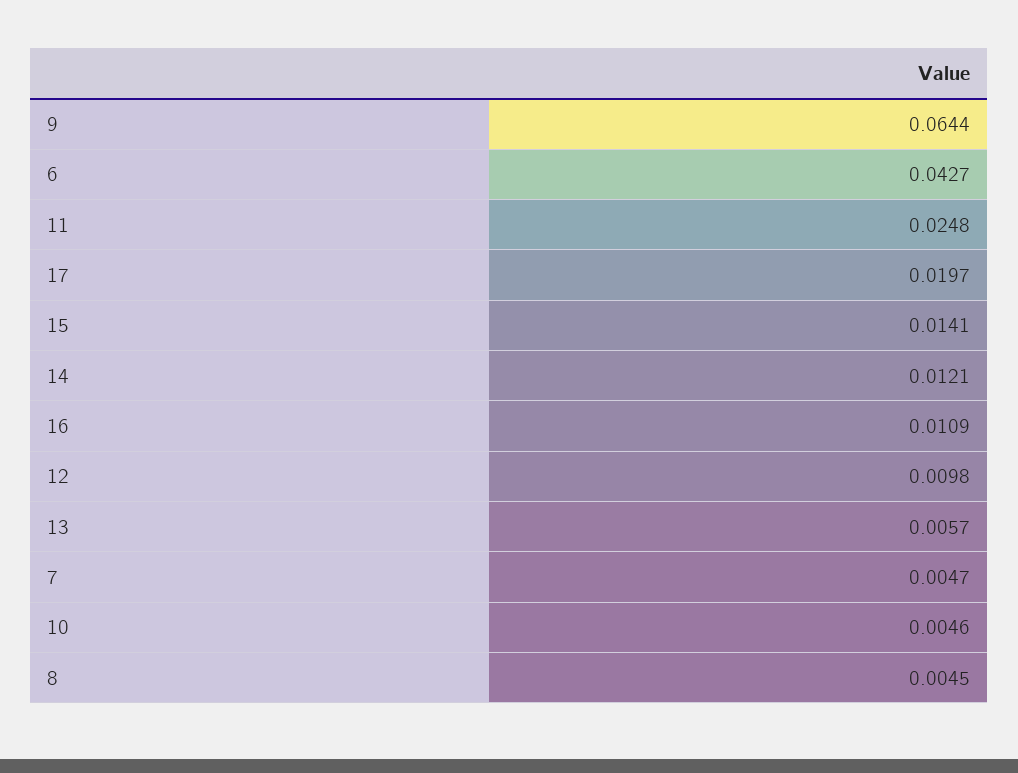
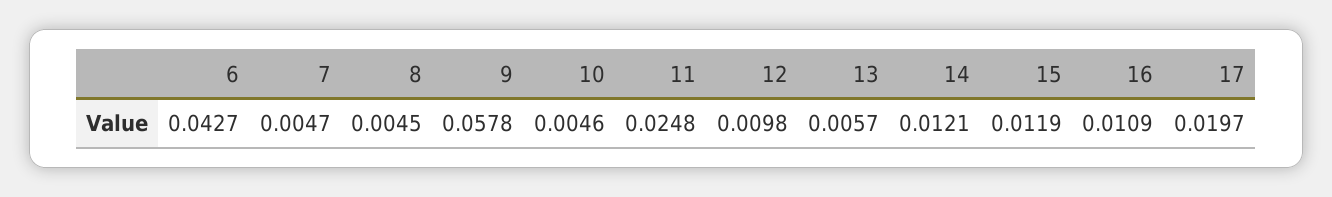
9: 0.0644 -> 0.0578
15: 0.0141 -> 0.0119

